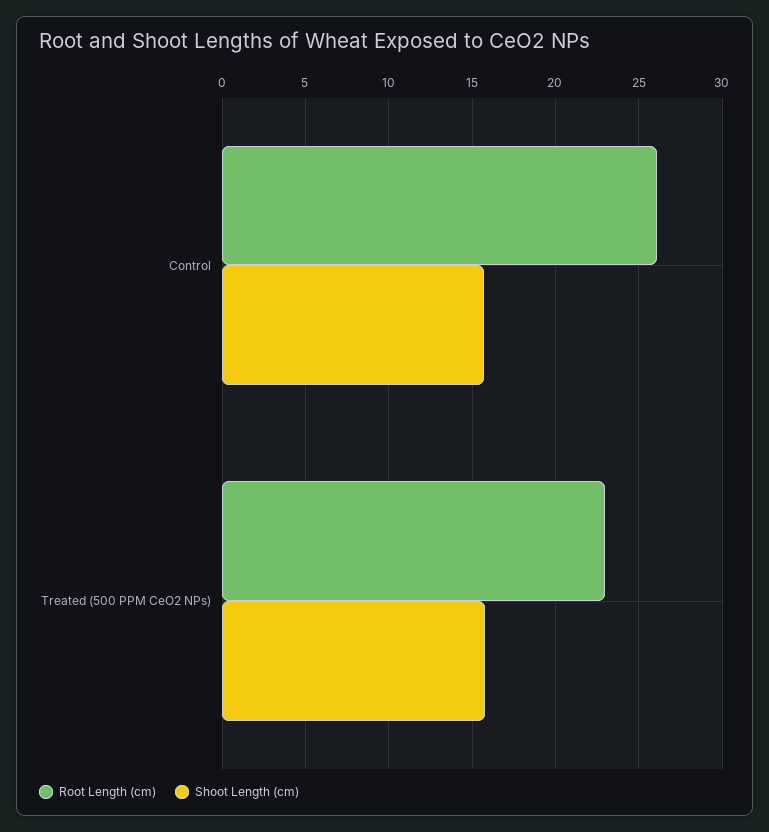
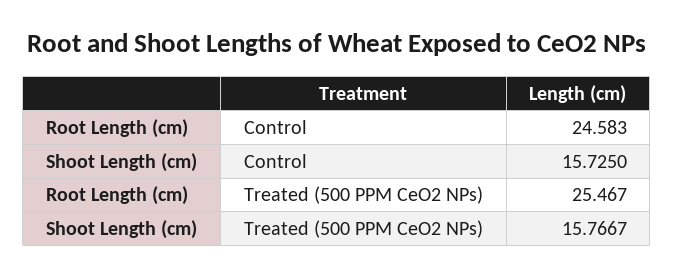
Root Length (cm), Control: 26 -> 24.583
Root Length (cm), Treated (500 PPM CeO2 NPs): 23 -> 25.467

